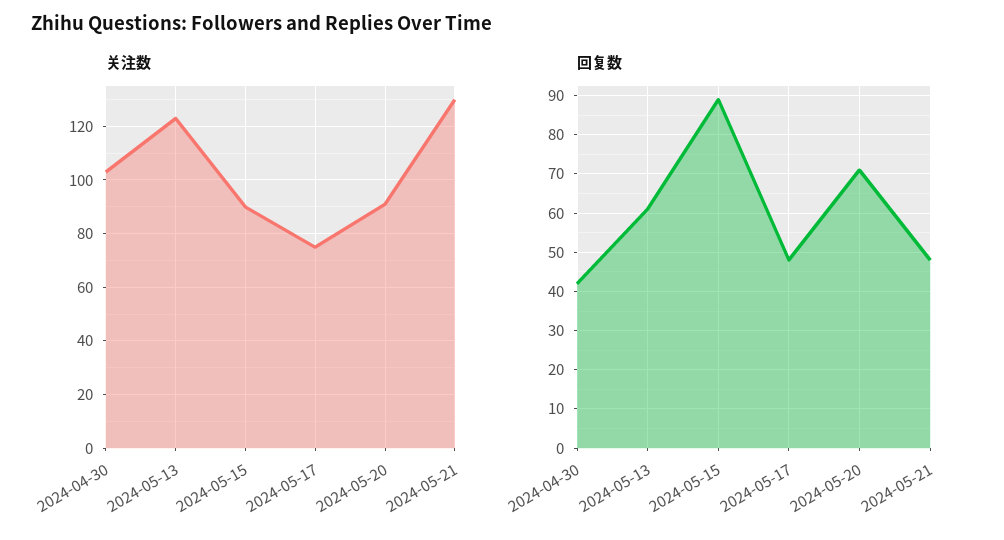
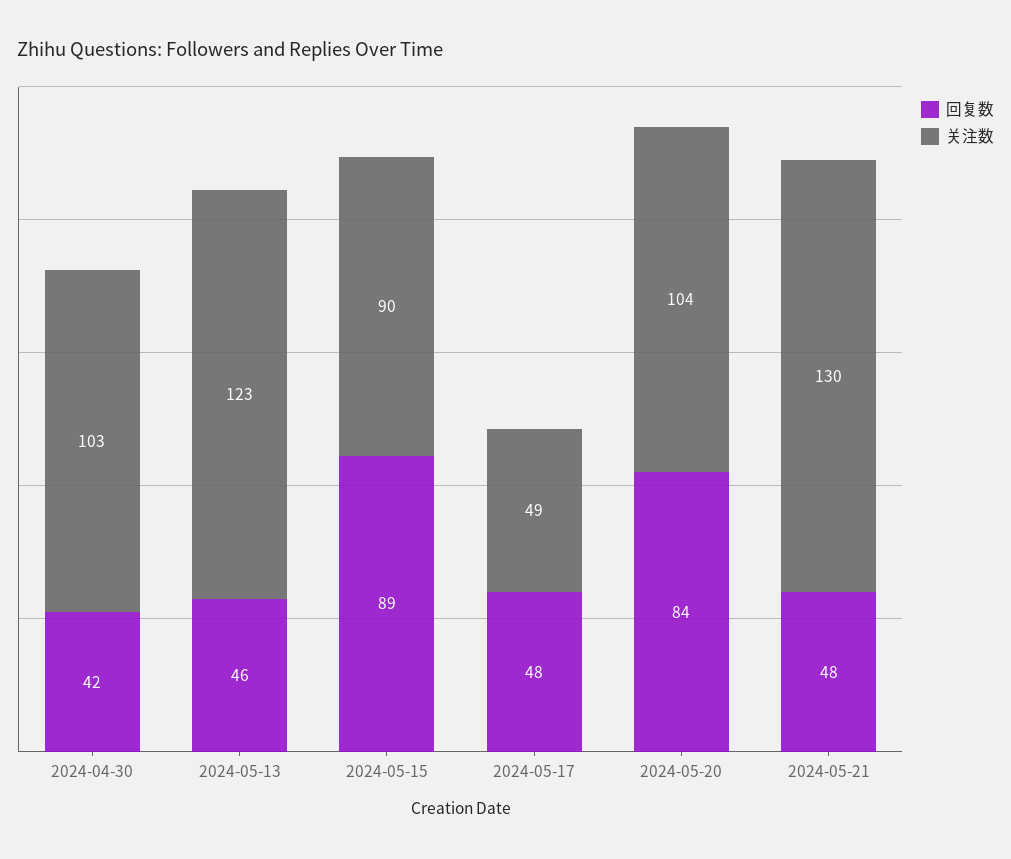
关注数, 2024-05-17: 75 -> 49
关注数, 2024-05-20: 90 -> 104
回复数, 2024-05-13: 60 -> 46
回复数, 2024-05-20: 70 -> 84

